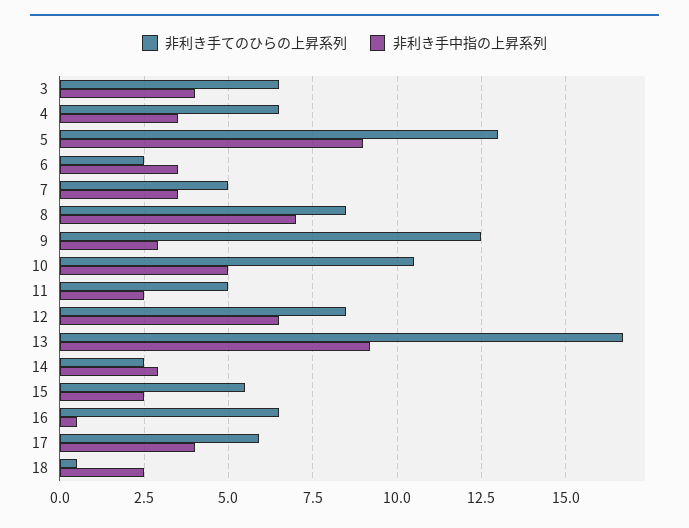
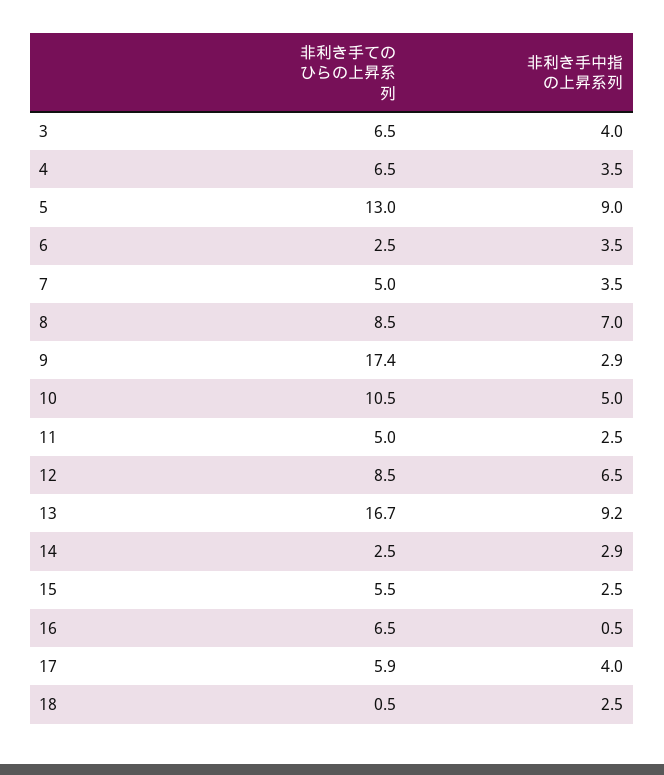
非利き手てのひらの上昇系列, 9: 12.5 -> 17.4

